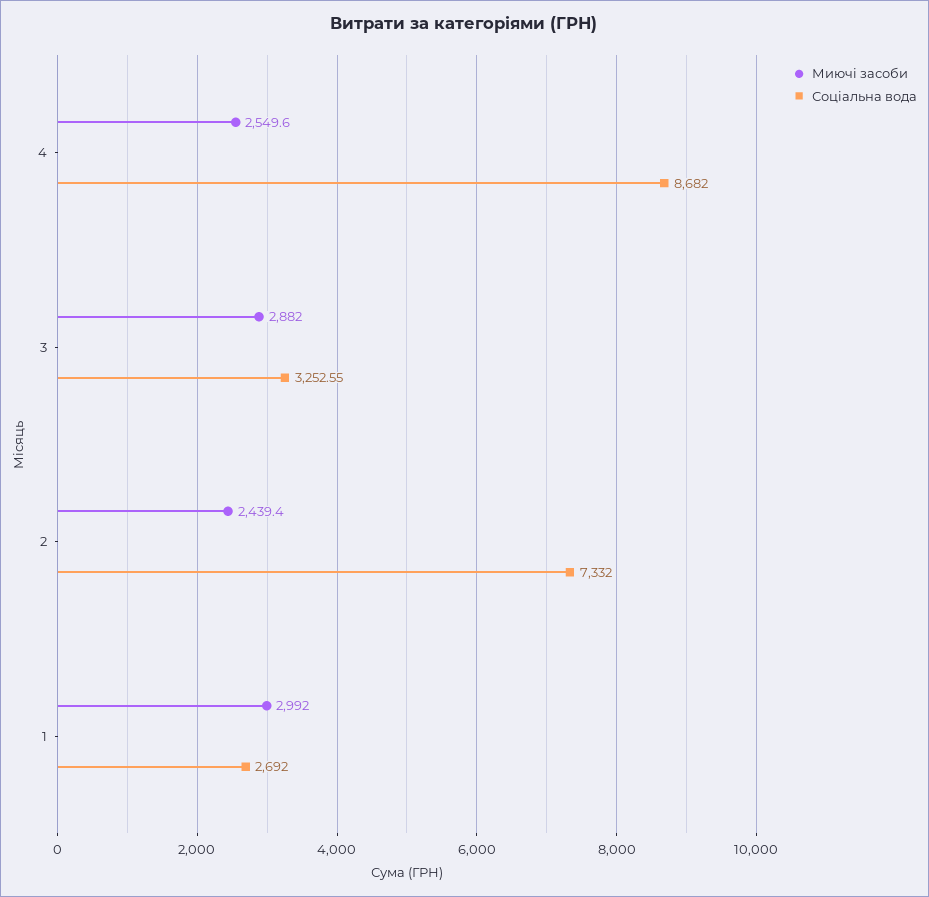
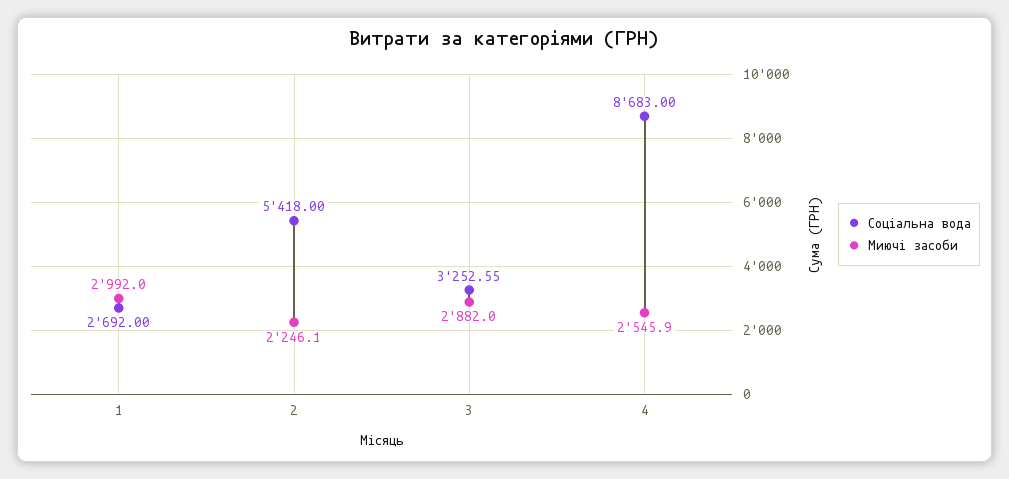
Миючі засоби, 4: 2549.6 -> 2545.9
Соціальна вода, 4: 8682 -> 8683
Миючі засоби, 2: 2439.4 -> 2246.1
Соціальна вода, 2: 7332 -> 5418

